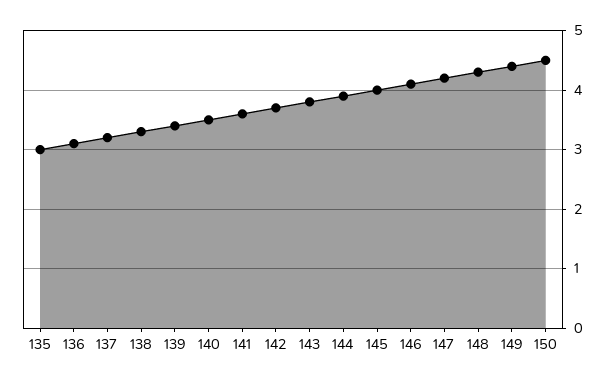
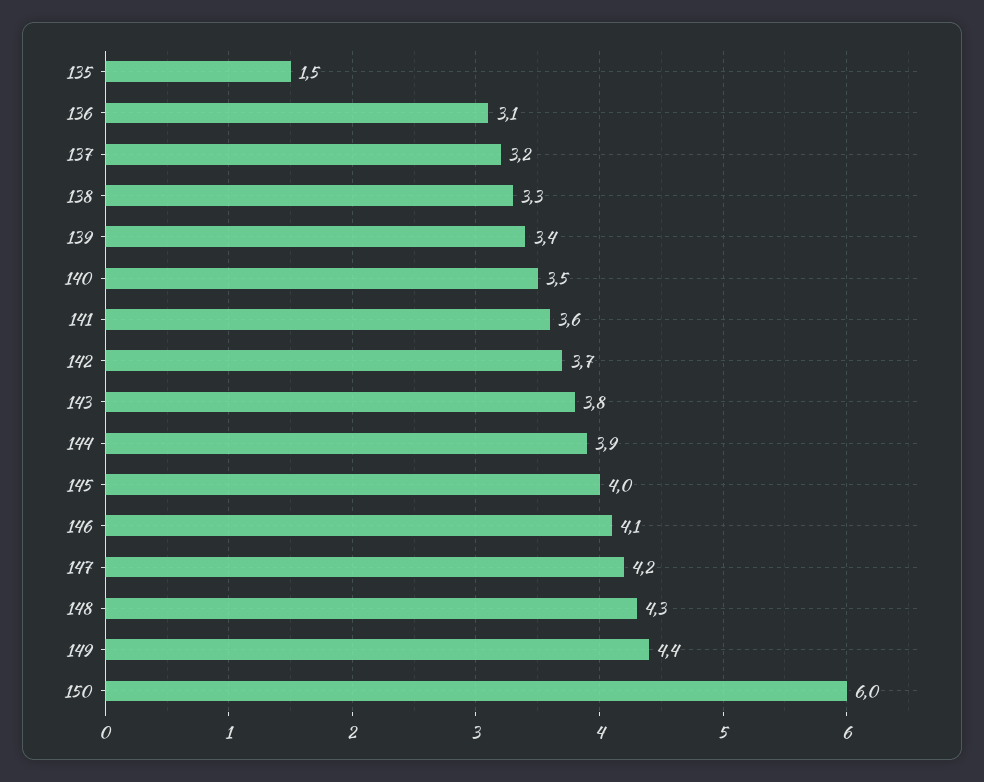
135: 3 -> 1.5
150: 4.5 -> 6

